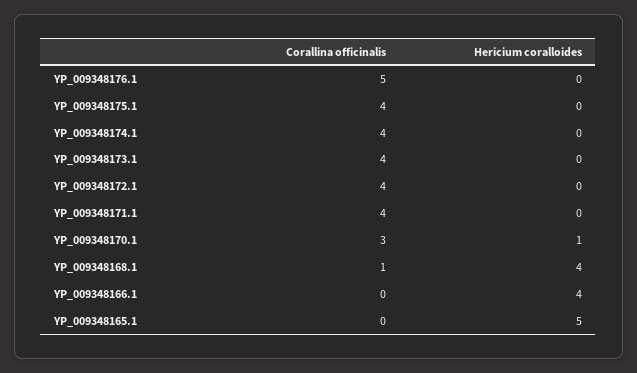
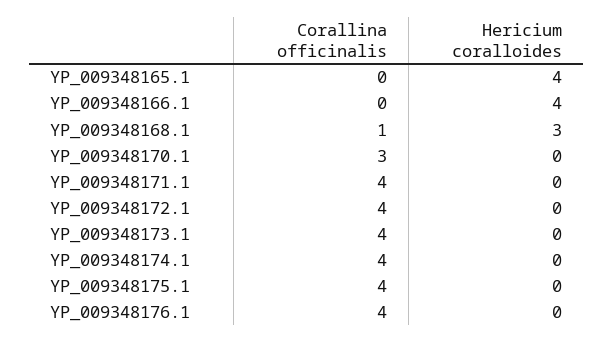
Corallina officinalis, YP_009348176.1: 5 -> 4
Hericium coralloides, YP_009348170.1: 1 -> 0
Hericium coralloides, YP_009348168.1: 4 -> 3
Hericium coralloides, YP_009348165.1: 5 -> 4

